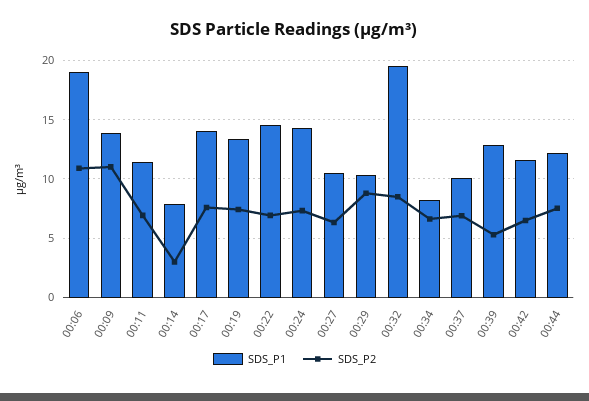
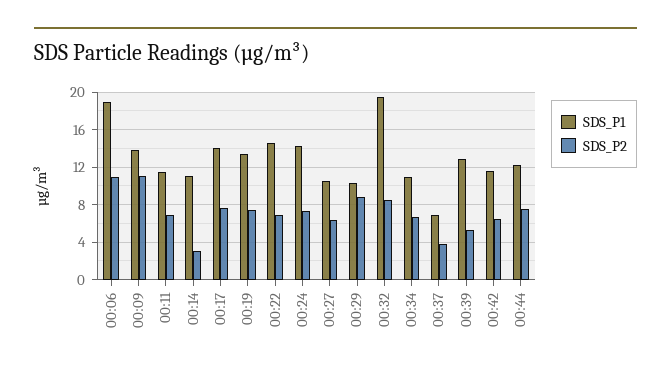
SDS_P1, 00:14: 8 -> 11
SDS_P1, 00:34: 8 -> 11
SDS_P1, 00:37: 10 -> 7
SDS_P2, 00:37: 7 -> 4

